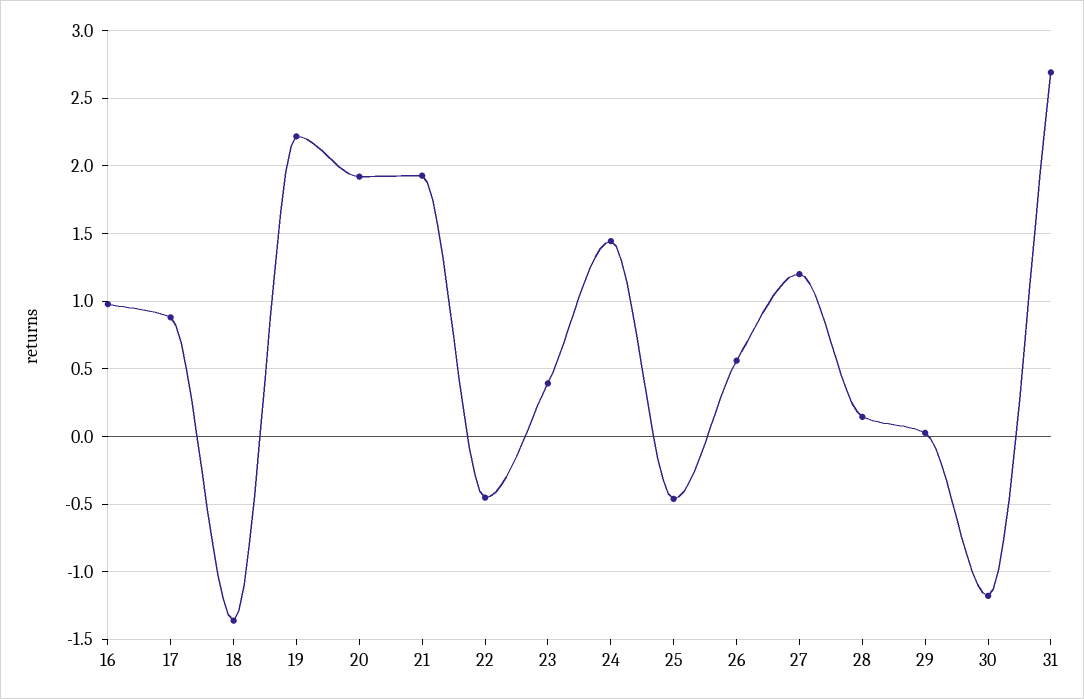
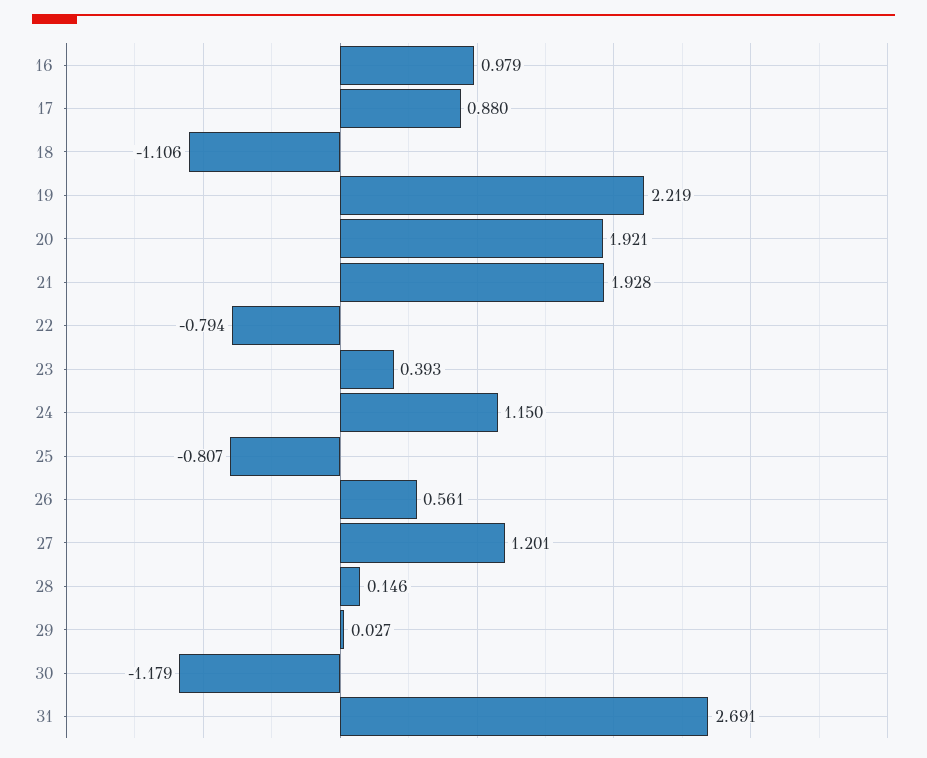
18: -1.35 -> -1.106
22: -0.45 -> -0.794
24: 1.45 -> 1.15
25: -0.45 -> -0.807

